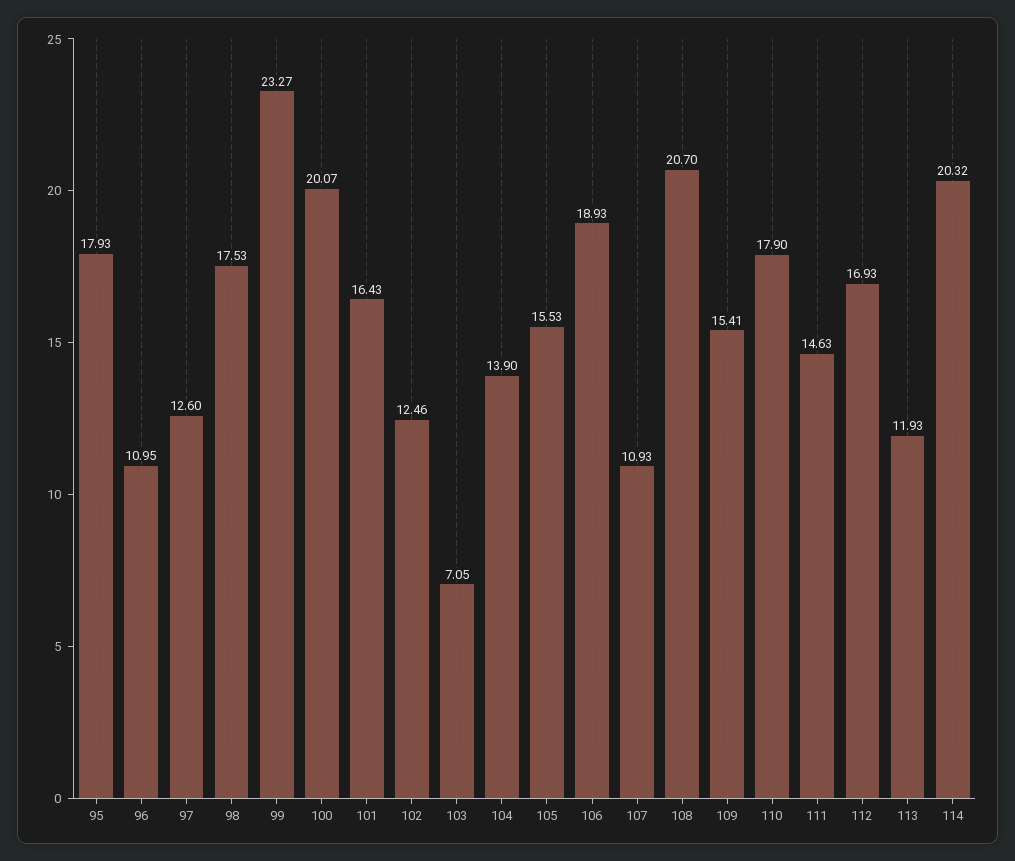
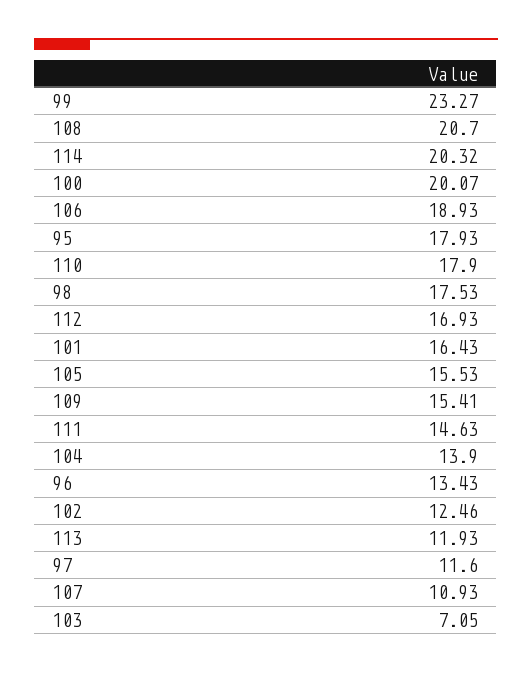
96: 10.95 -> 13.43
97: 12.6 -> 11.6

